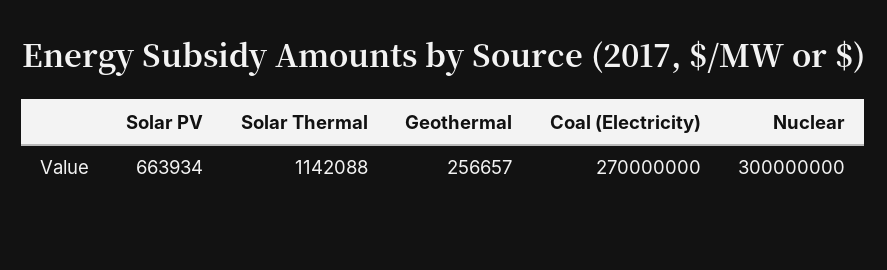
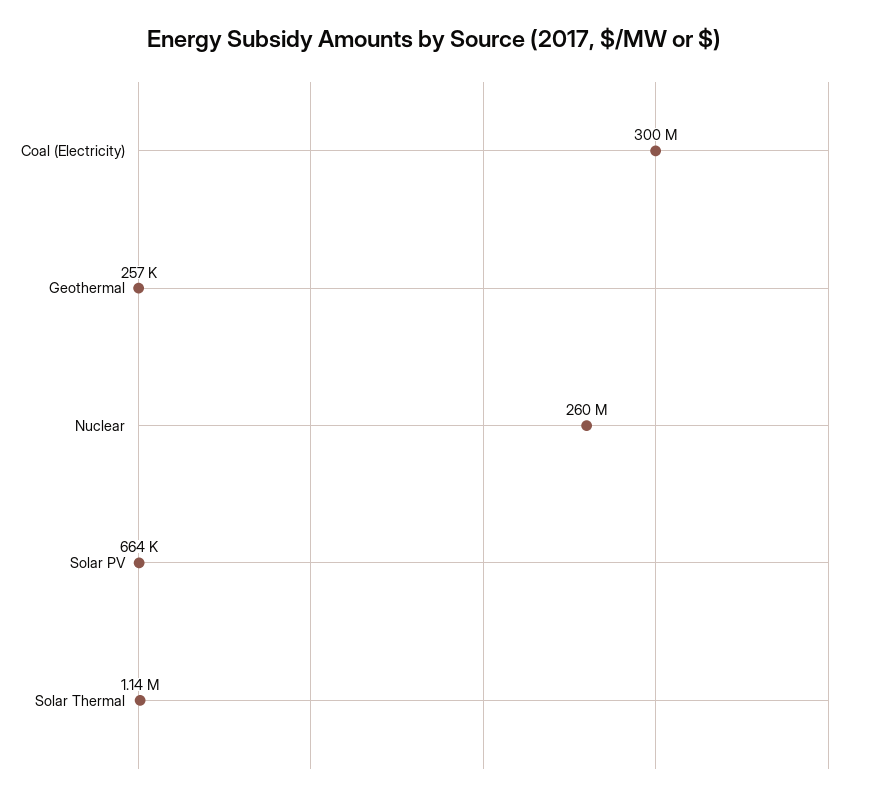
Coal (Electricity): 270000000 -> 300000000
Nuclear: 300000000 -> 260000000

